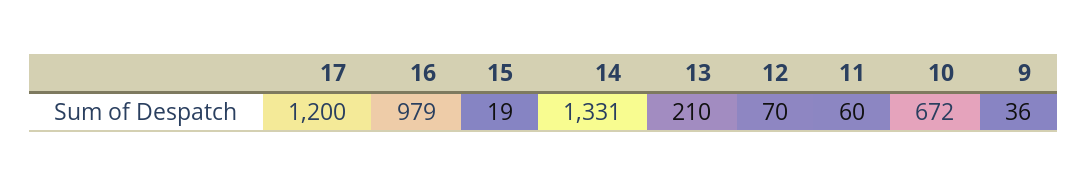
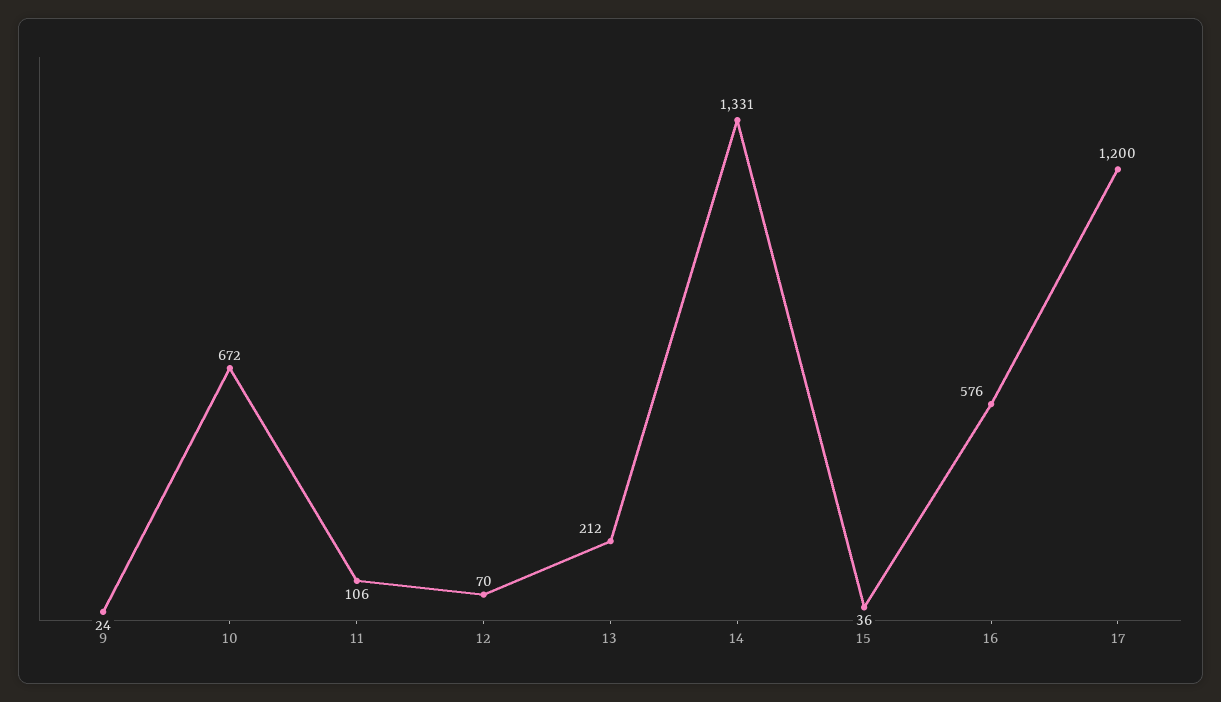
16: 979 -> 576
15: 19 -> 36
13: 210 -> 212
11: 60 -> 106
9: 36 -> 24

